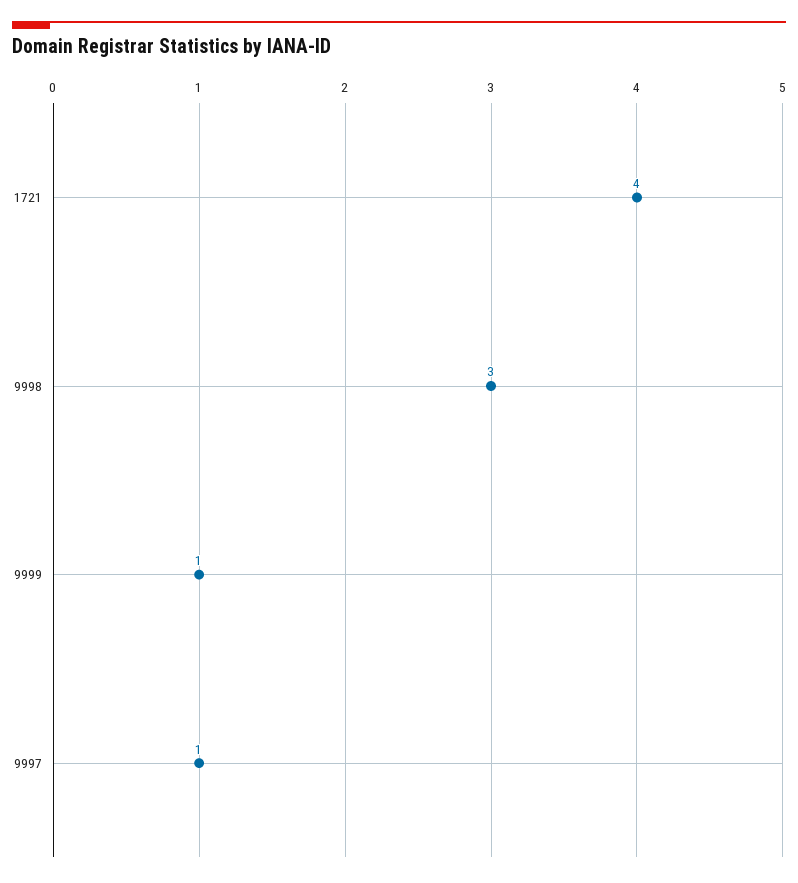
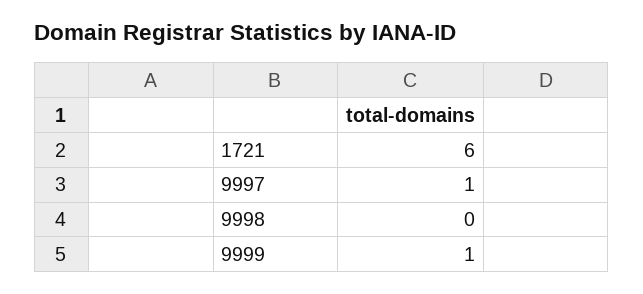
1721: 4 -> 6
9998: 3 -> 0

